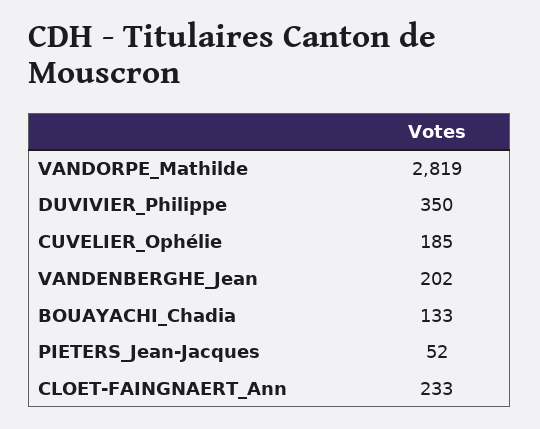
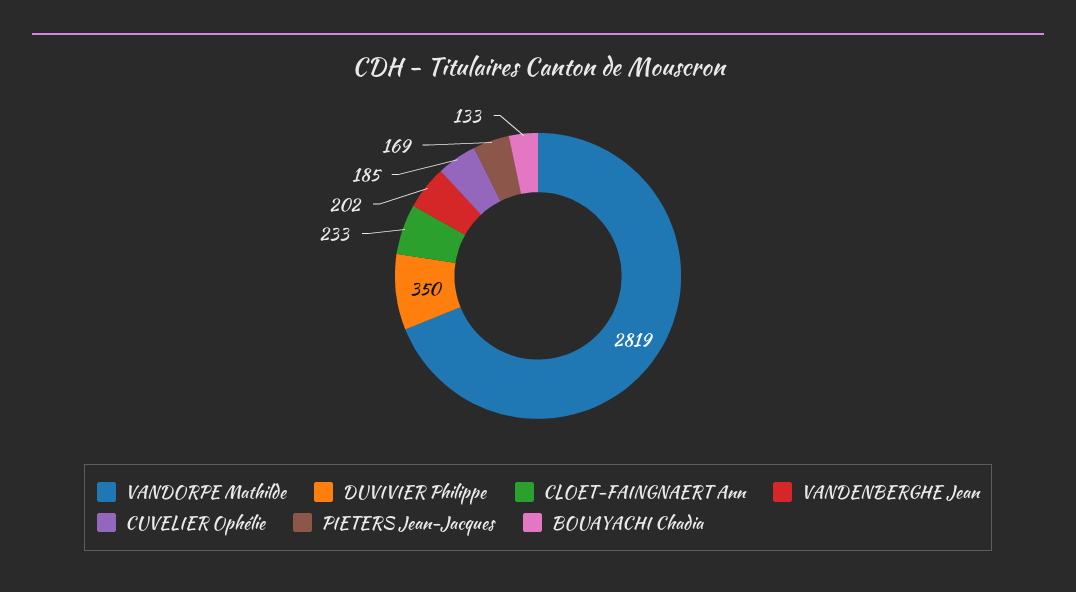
PIETERS_Jean-Jacques: 52 -> 169

